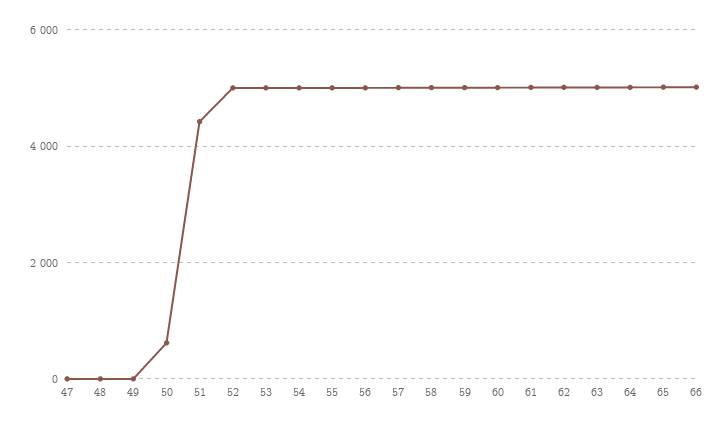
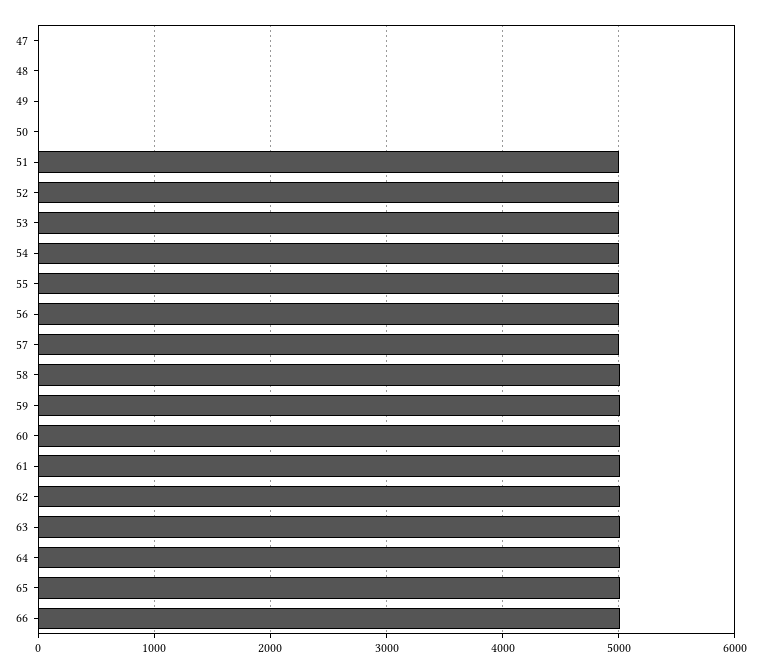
50: 600 -> 0
51: 4400 -> 5000

